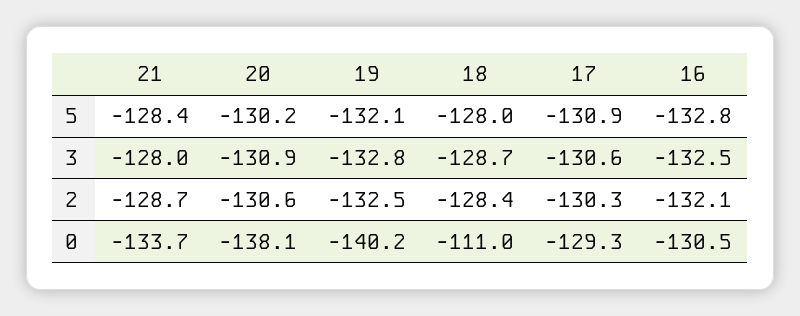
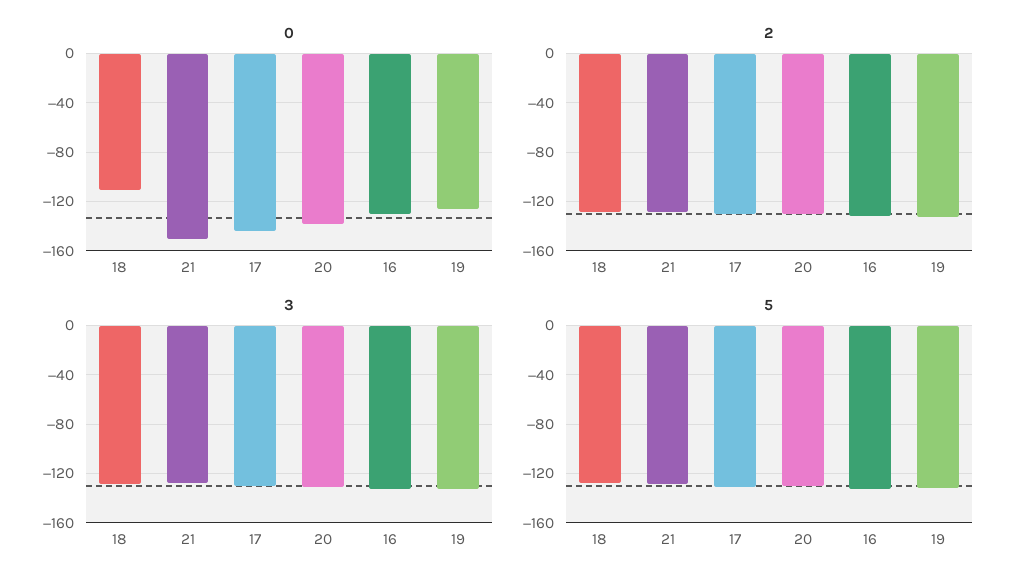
0, 21: -133.7 -> -150
0, 19: -140.2 -> -125
0, 17: -129.3 -> -145

